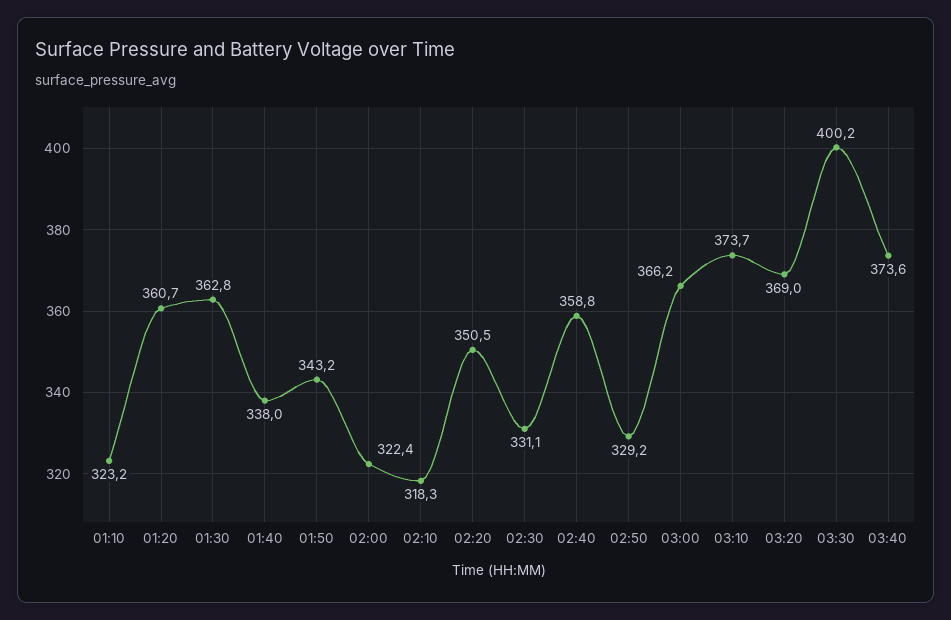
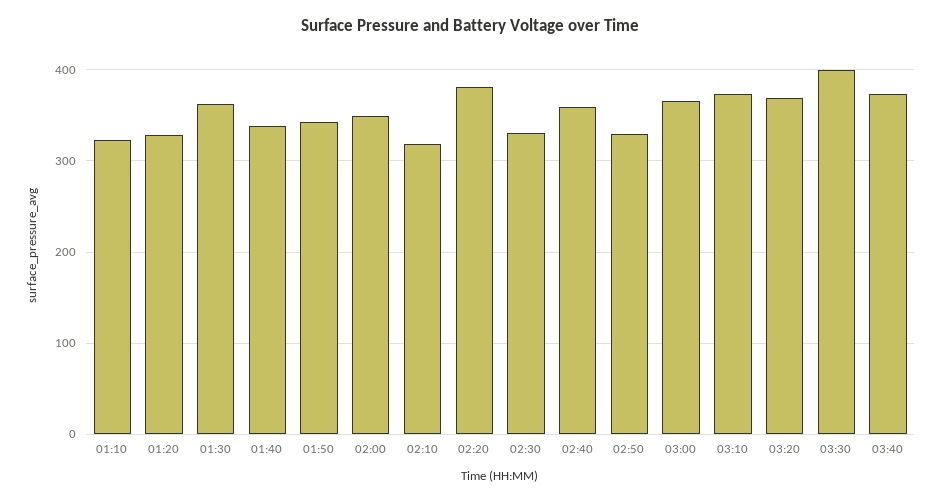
01:20: 360.7 -> 330
02:00: 322.4 -> 350
02:20: 350.5 -> 380

